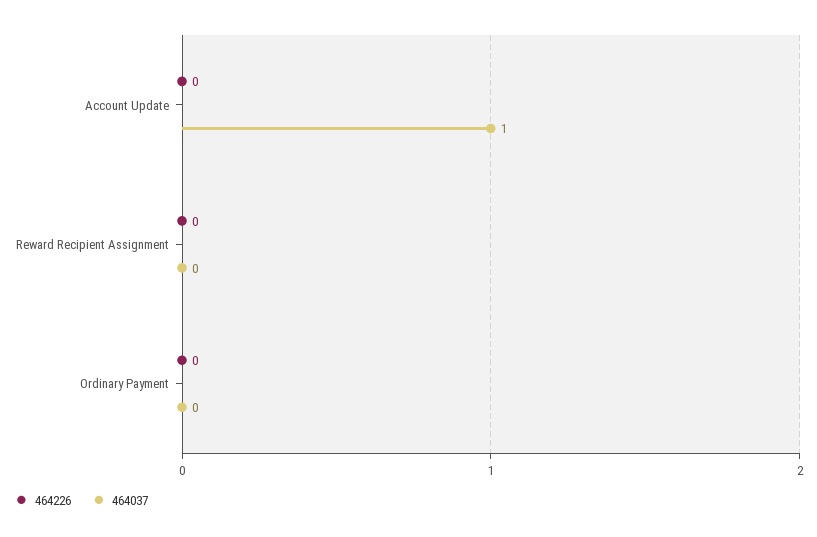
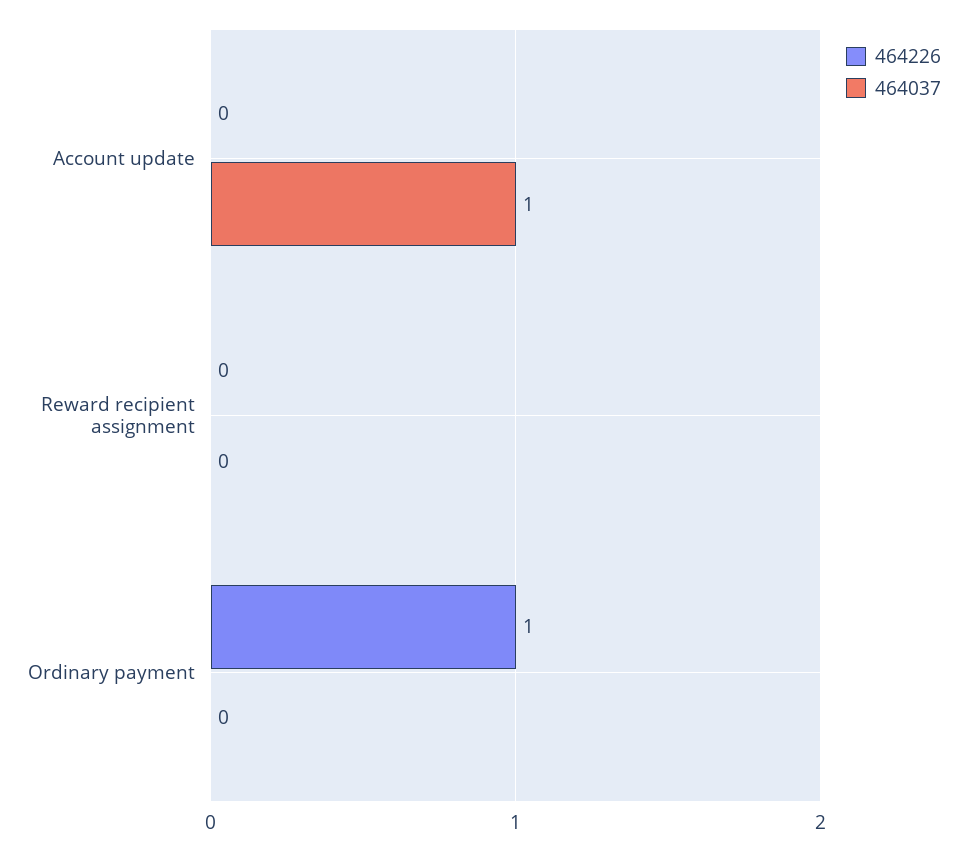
464226, Ordinary Payment: 0 -> 1

